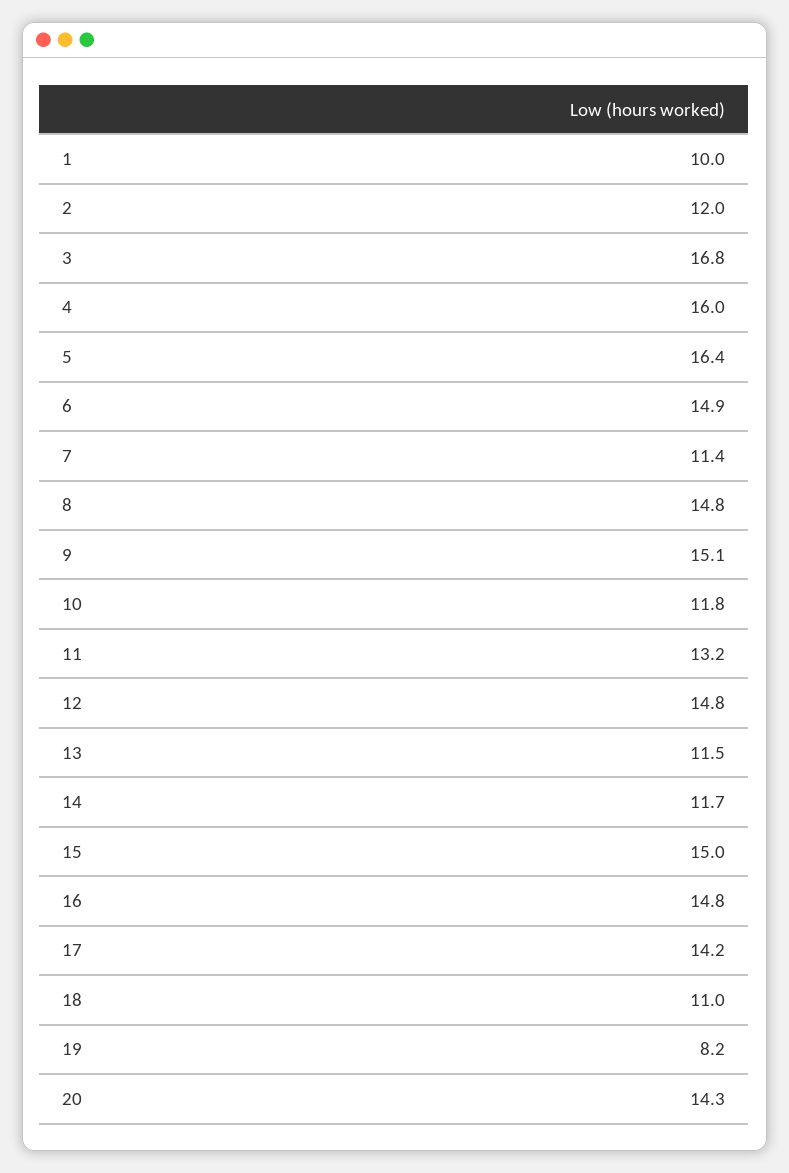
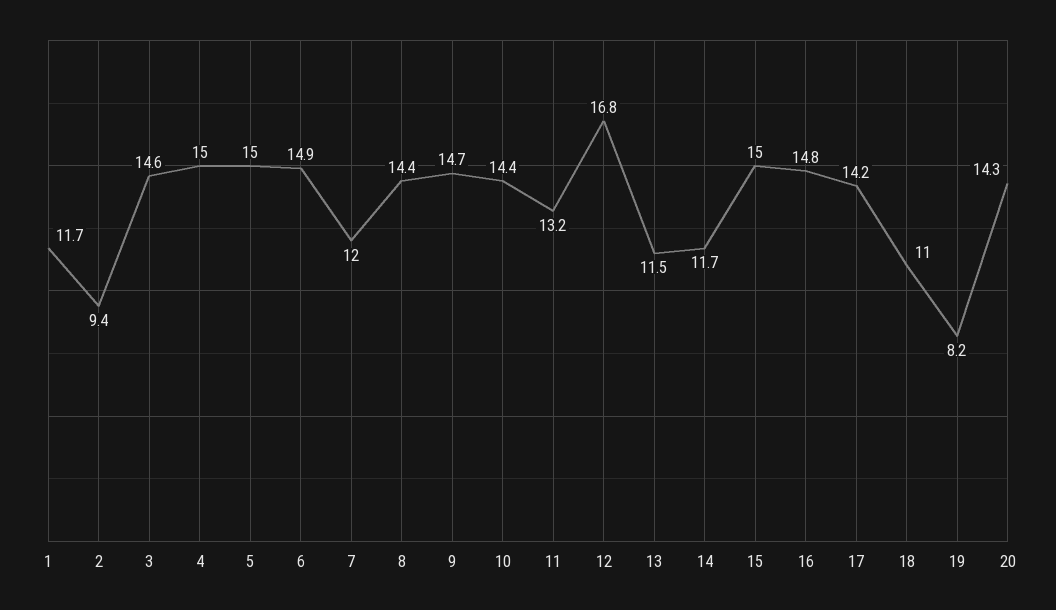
1: 10 -> 11.7
2: 12 -> 9.4
3: 16.8 -> 14.6
4: 16 -> 15
5: 16.4 -> 15
7: 11.4 -> 12
8: 14.8 -> 14.4
9: 15.1 -> 14.7
10: 11.8 -> 14.4
12: 14.8 -> 16.8

